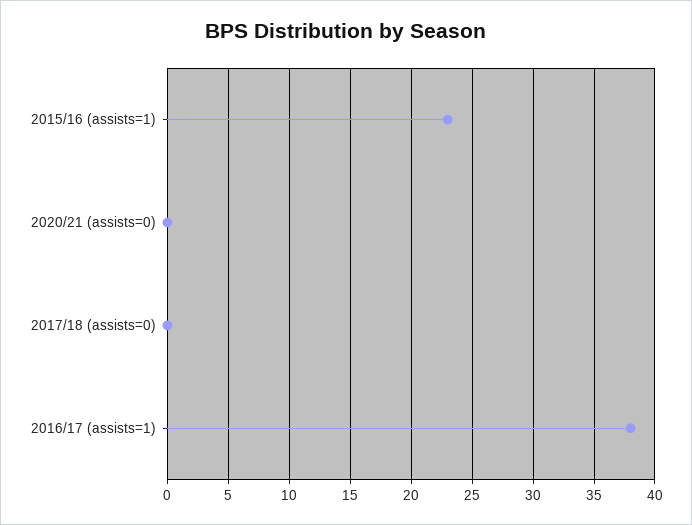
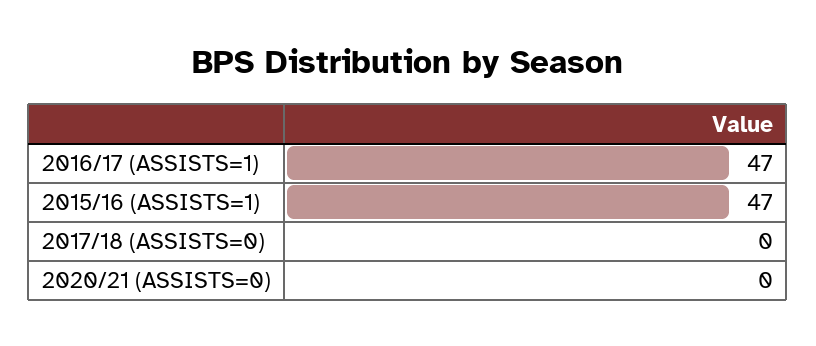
2015/16 (assists=1): 23 -> 47
2016/17 (assists=1): 38 -> 47

